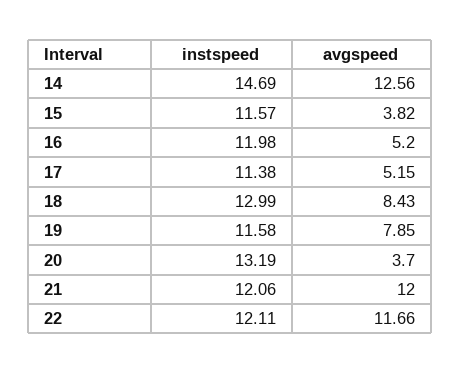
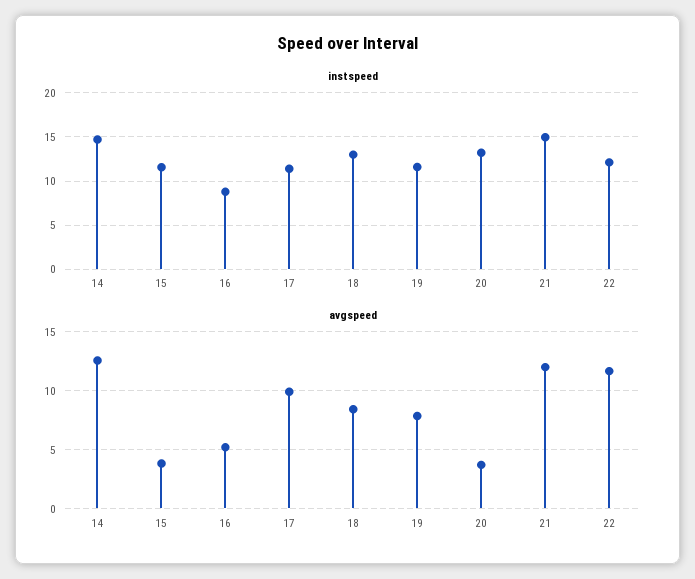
instspeed, 16: 11.98 -> 9
avgspeed, 17: 5.15 -> 10
instspeed, 21: 12.06 -> 15

